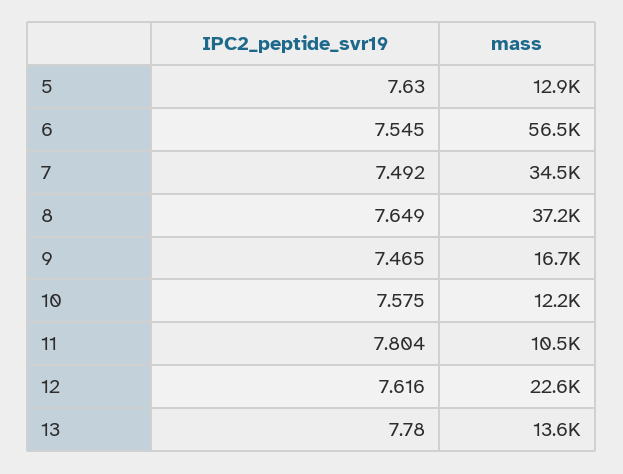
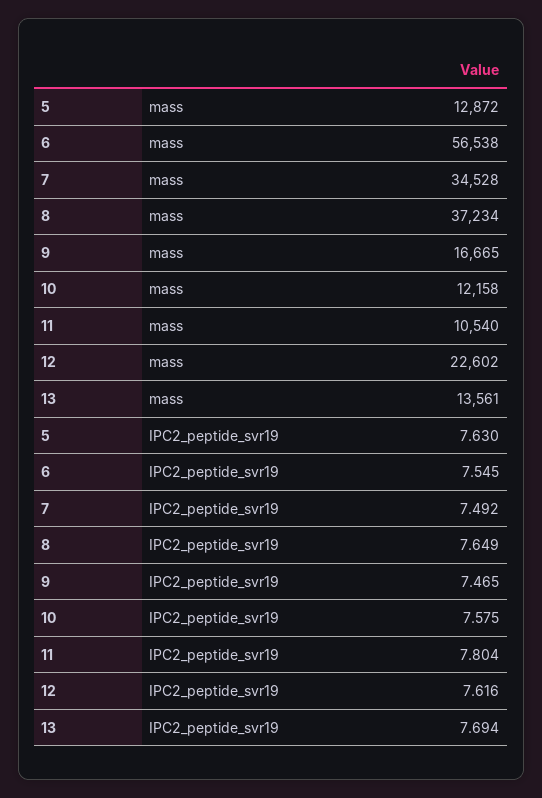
IPC2_peptide_svr19, 13: 7.78 -> 7.694

